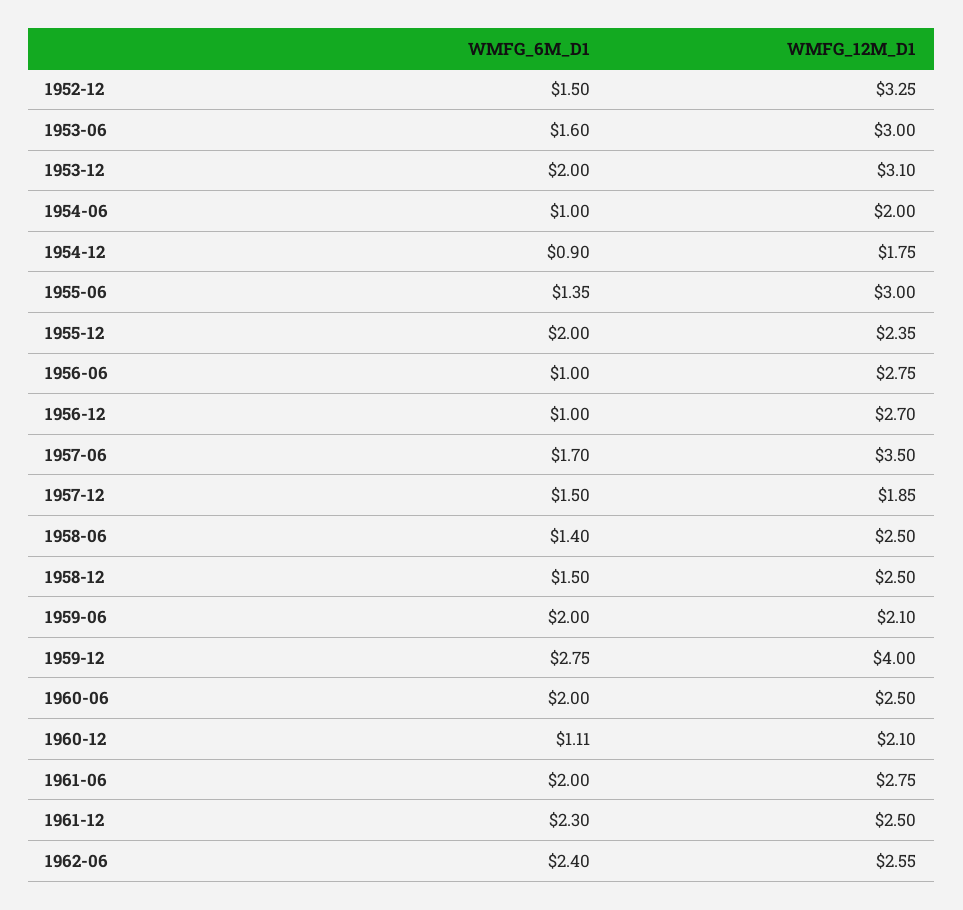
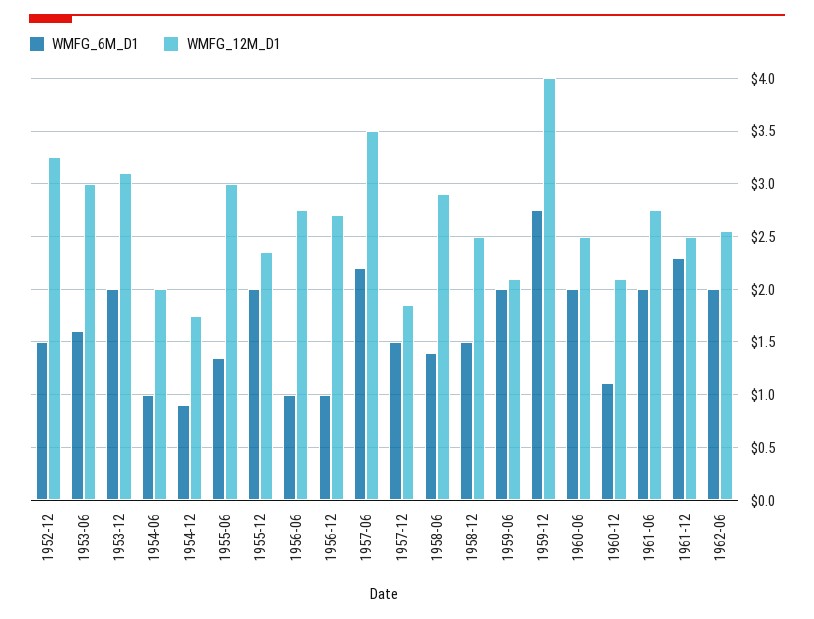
WMFG_6M_D1, 1957-06: 1.7 -> 2.2
WMFG_12M_D1, 1958-06: 2.5 -> 2.9
WMFG_6M_D1, 1962-06: 2.4 -> 2

